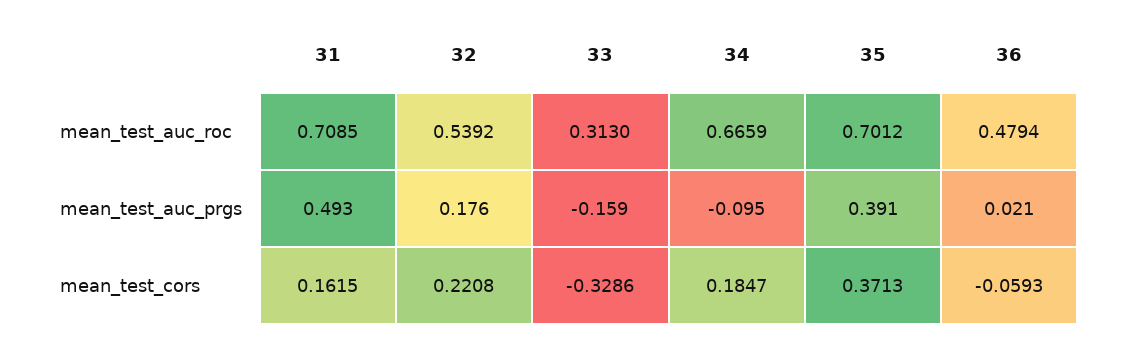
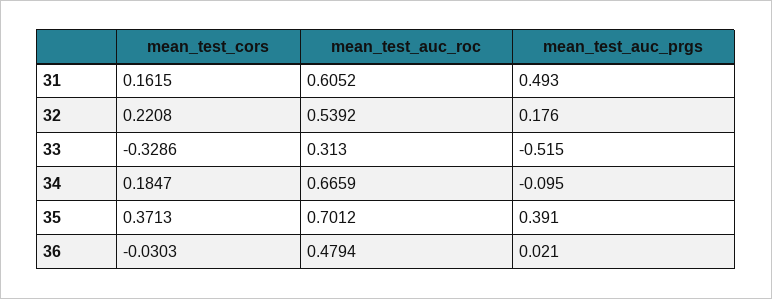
31, mean_test_auc_roc: 0.7085 -> 0.6052
33, mean_test_auc_prgs: -0.159 -> -0.515
36, mean_test_cors: -0.0593 -> -0.0303

